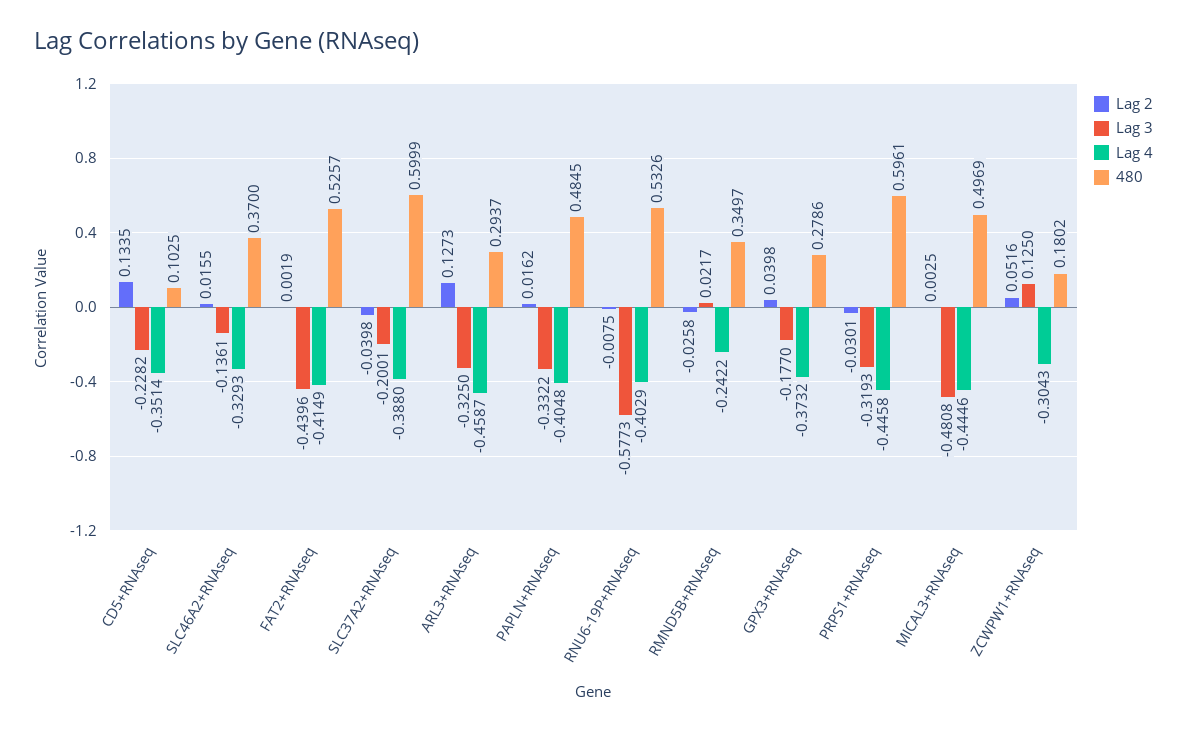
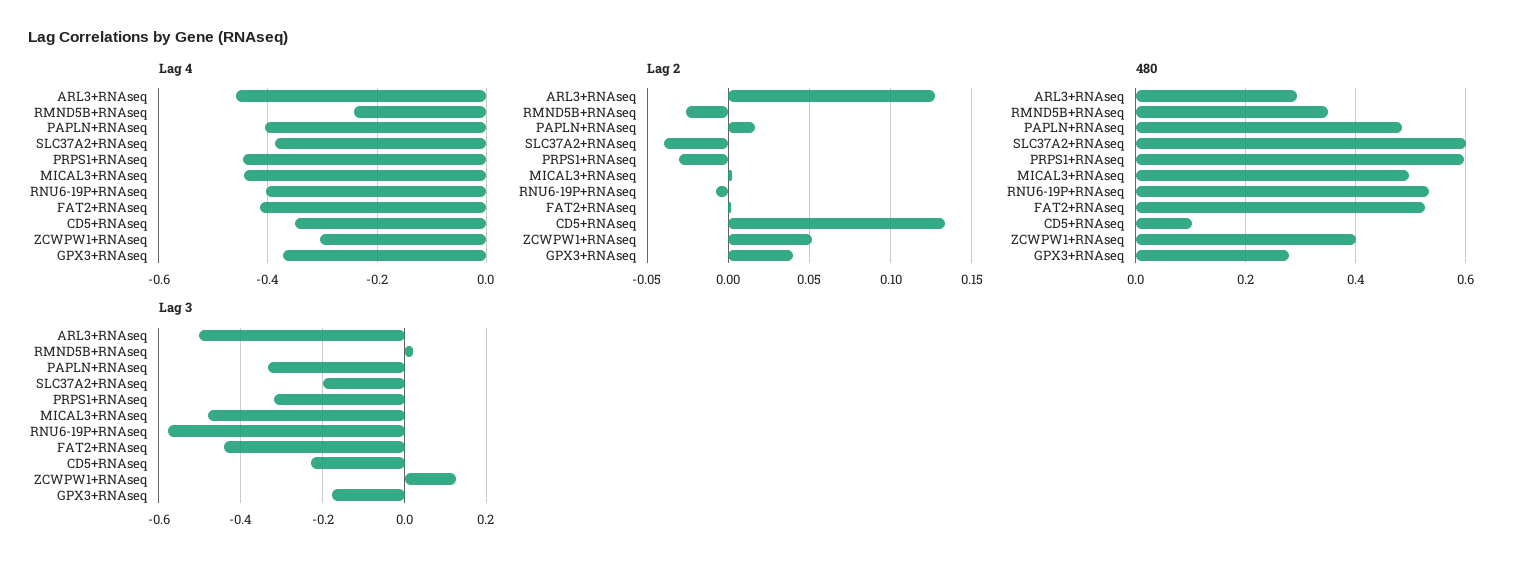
Lag 2, SLC46A2+RNAseq: 0.0155 -> none
Lag 3, SLC46A2+RNAseq: -0.1361 -> none
Lag 4, SLC46A2+RNAseq: -0.3293 -> none
480, SLC46A2+RNAseq: 0.37 -> none
Lag 3, ARL3+RNAseq: -0.325 -> -0.5
480, ZCWPW1+RNAseq: 0.1802 -> 0.4

